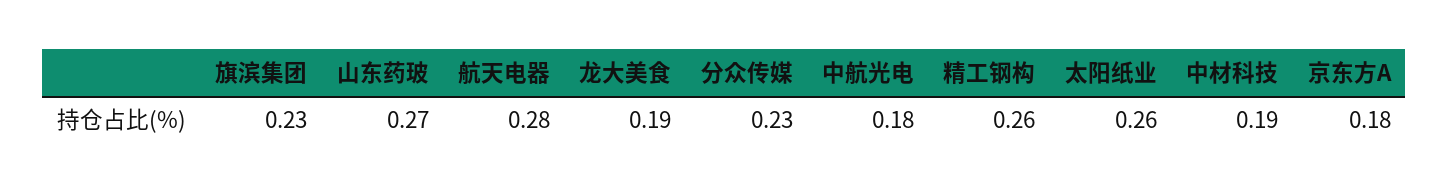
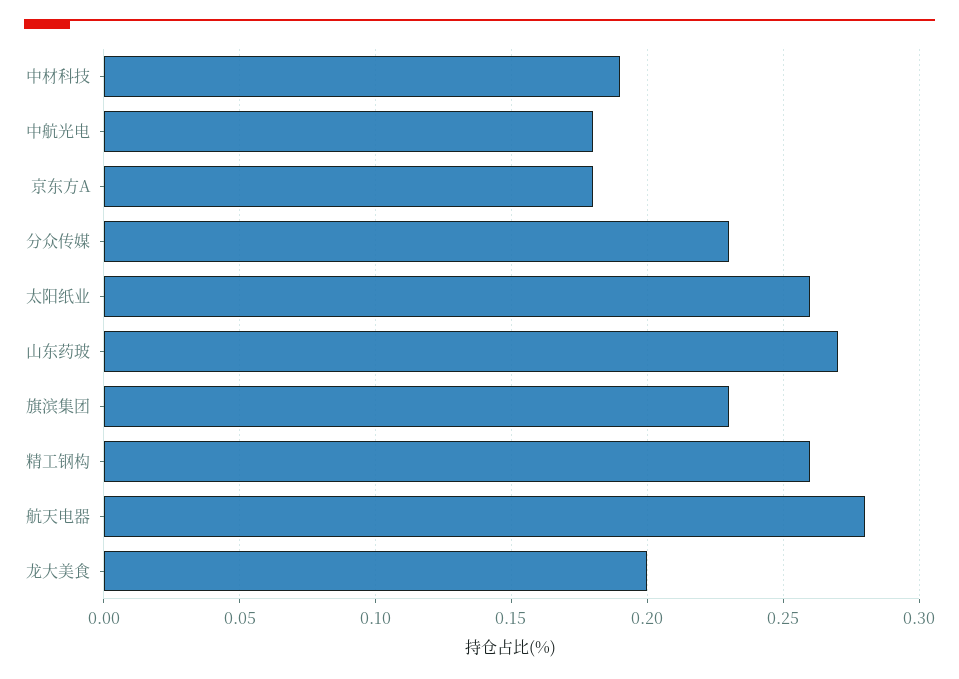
龙大美食: 0.19 -> 0.2

